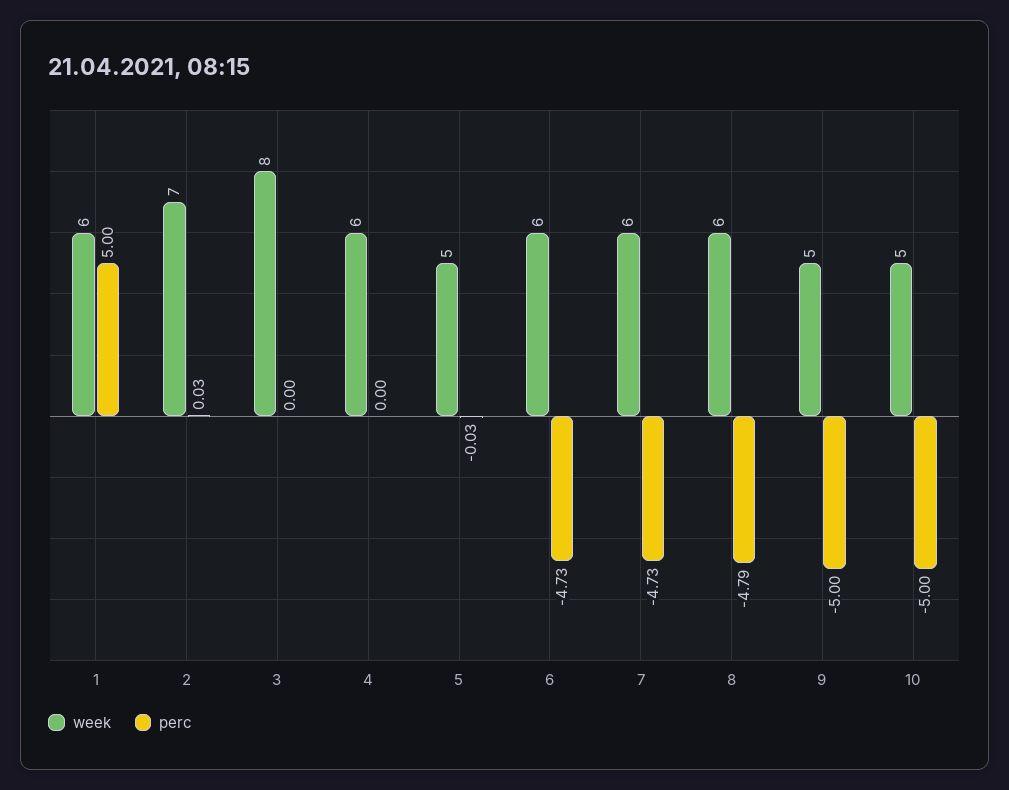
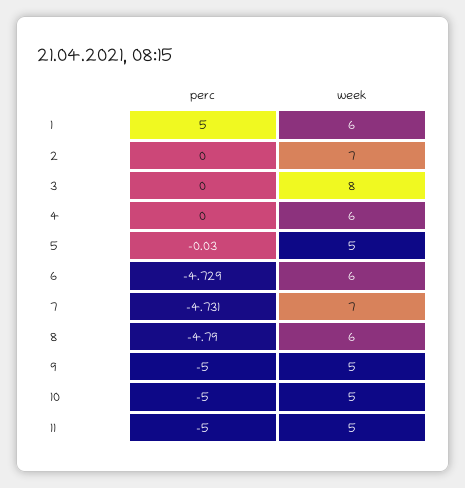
perc, 2: 0.03 -> 0
week, 7: 6 -> 7
perc, 11: none -> -5
week, 11: none -> 5

